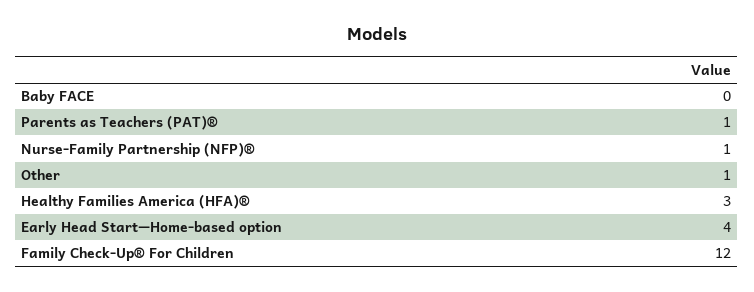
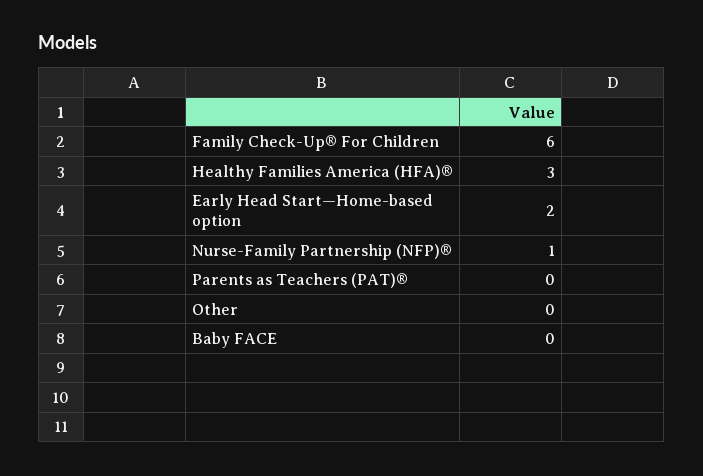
Parents as Teachers (PAT)®: 1 -> 0
Other: 1 -> 0
Early Head Start—Home-based option: 4 -> 2
Family Check-Up® For Children: 12 -> 6

